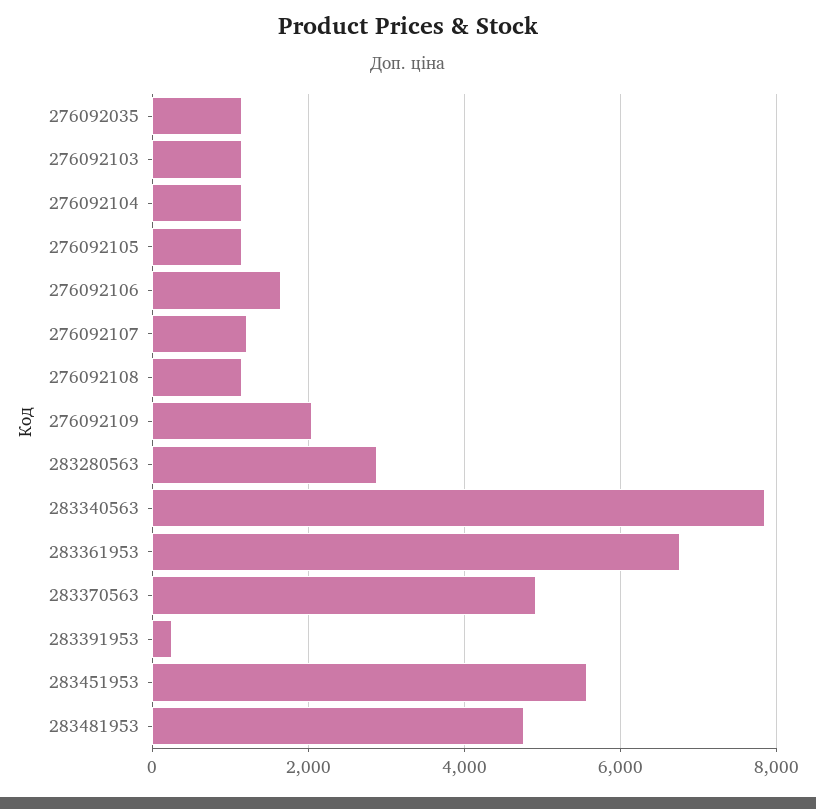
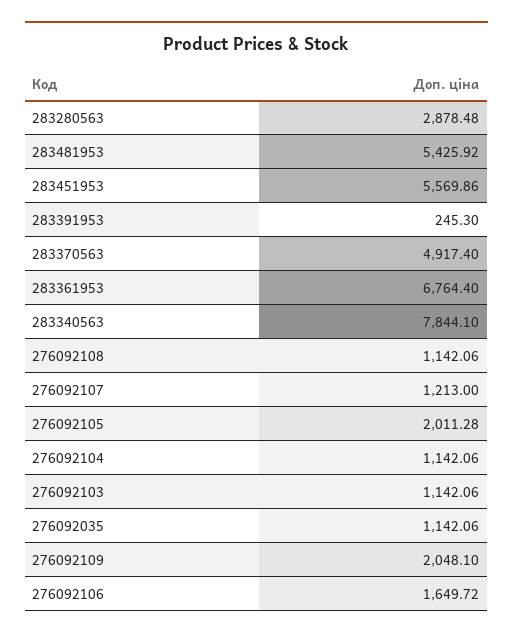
276092105: 1200 -> 2011.28
283481953: 4800 -> 5425.92

